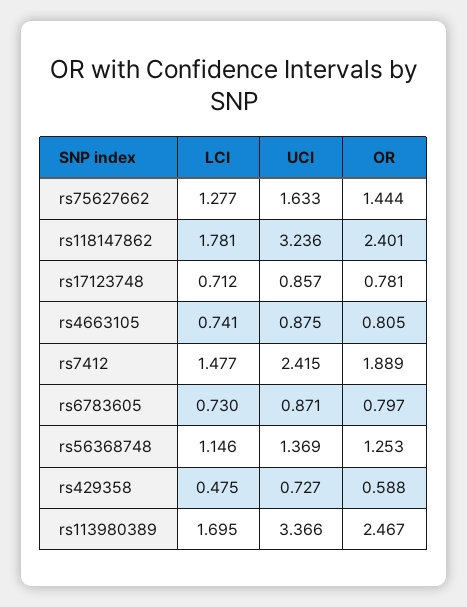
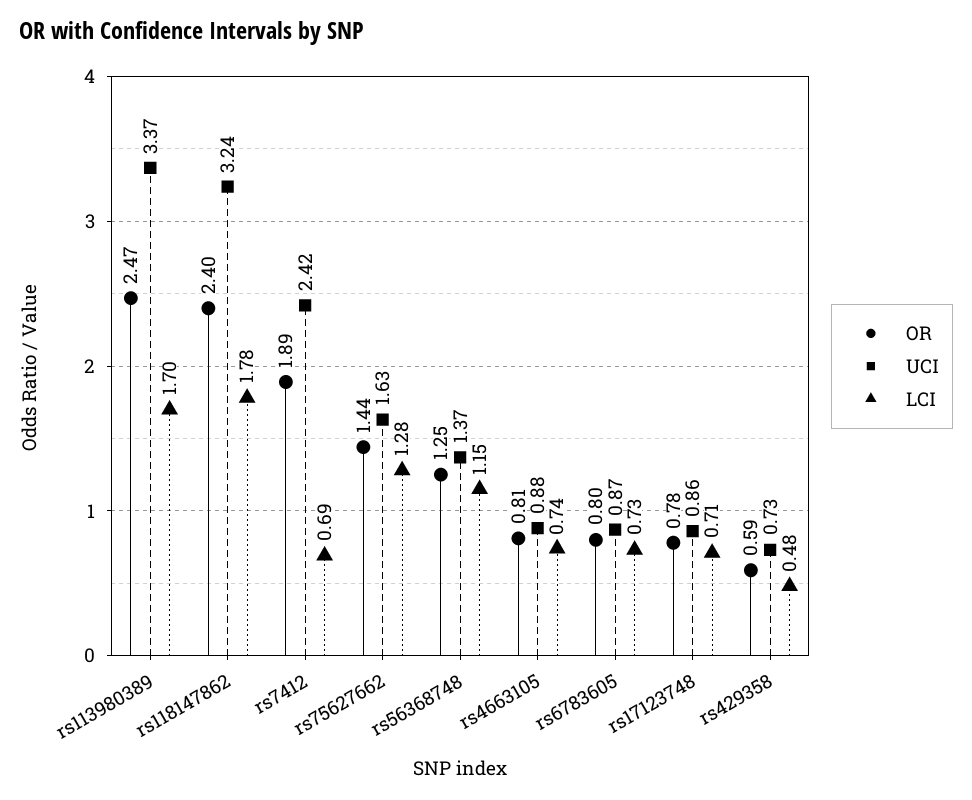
LCI, rs7412: 1.477 -> 0.69

